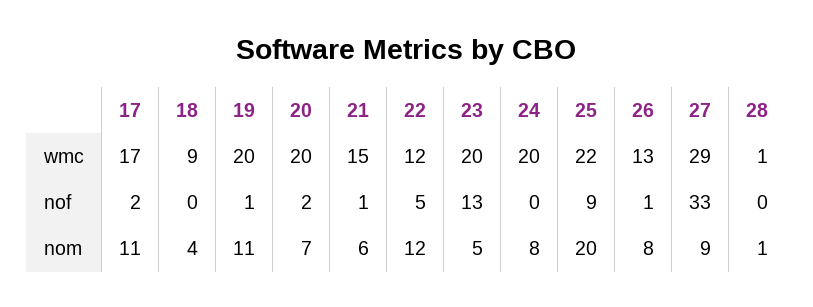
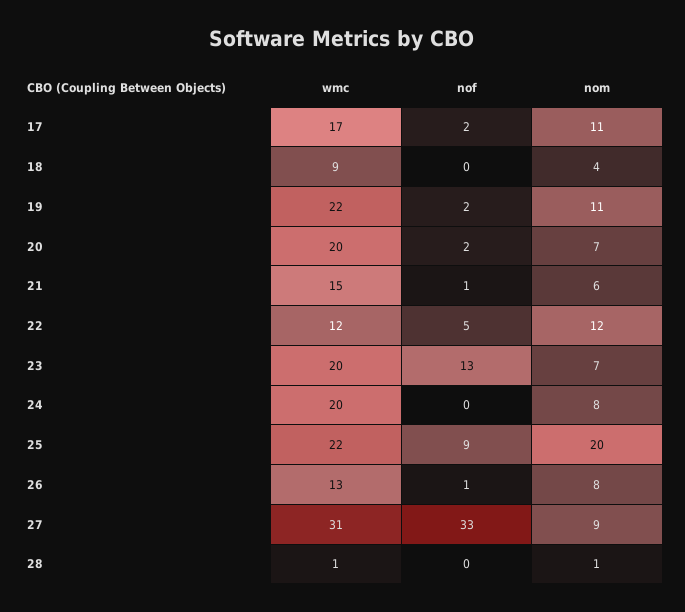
19, wmc: 20 -> 22
27, wmc: 29 -> 31
19, nof: 1 -> 2
23, nom: 5 -> 7

